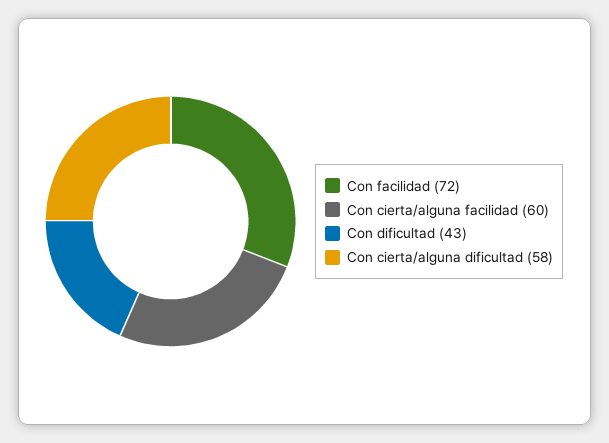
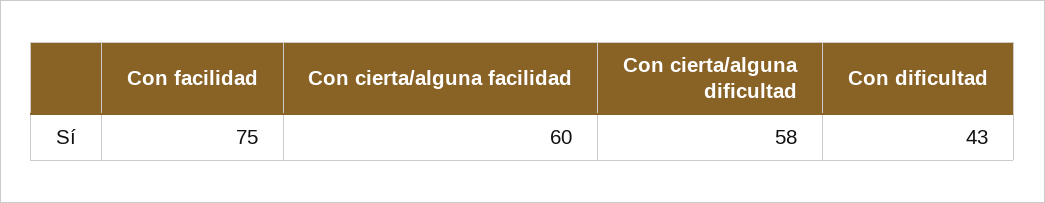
Con facilidad: 72 -> 75

